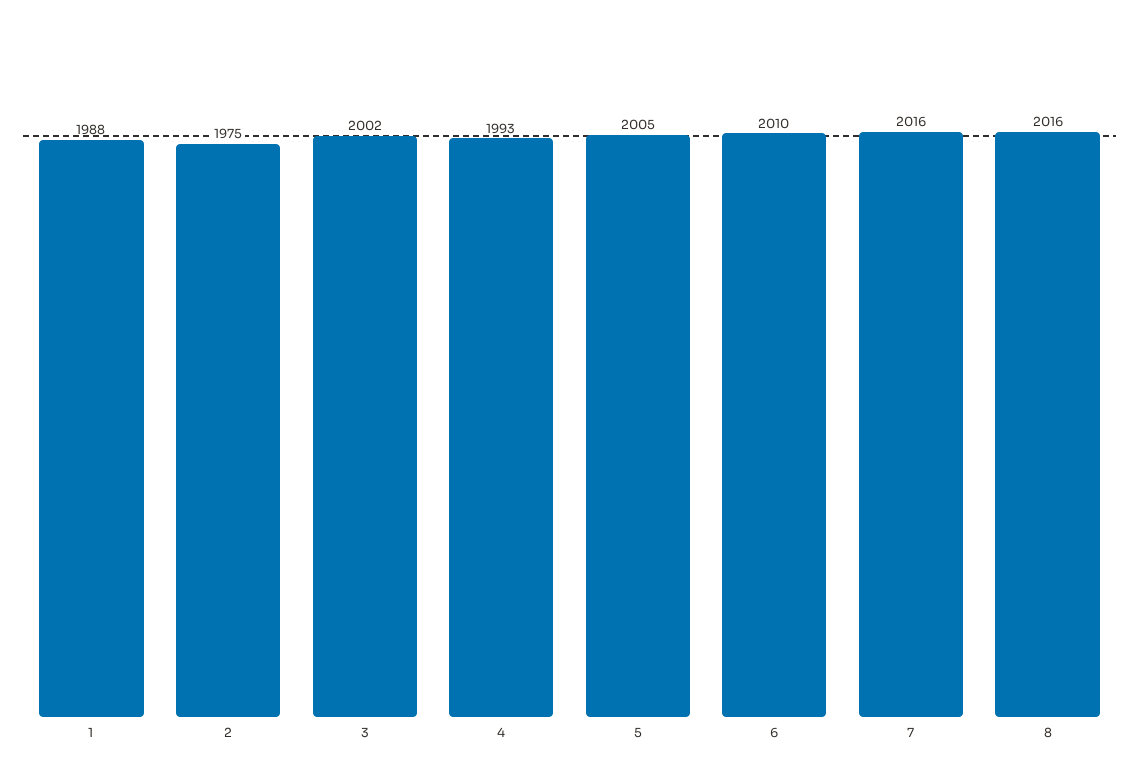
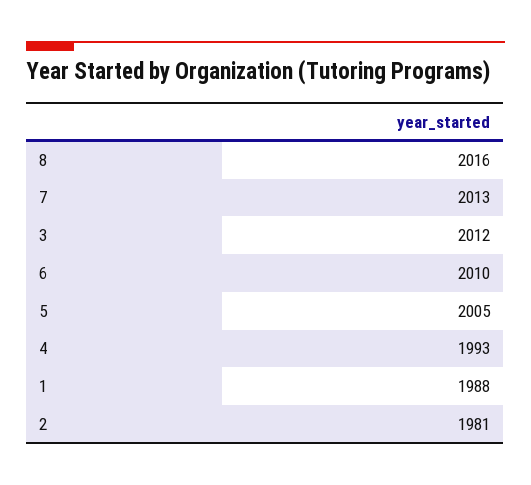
2: 1975 -> 1981
3: 2002 -> 2012
7: 2016 -> 2013

